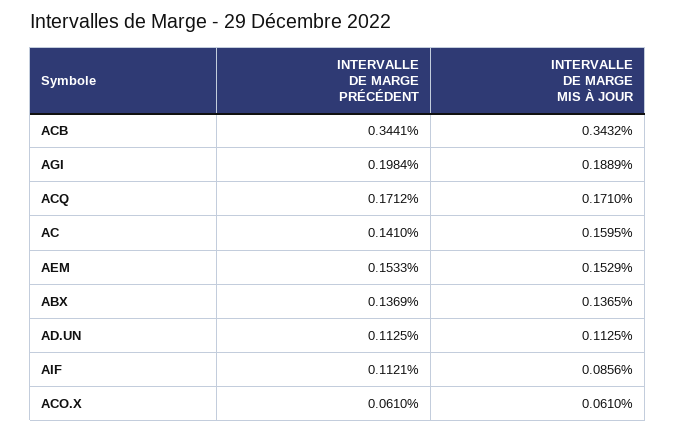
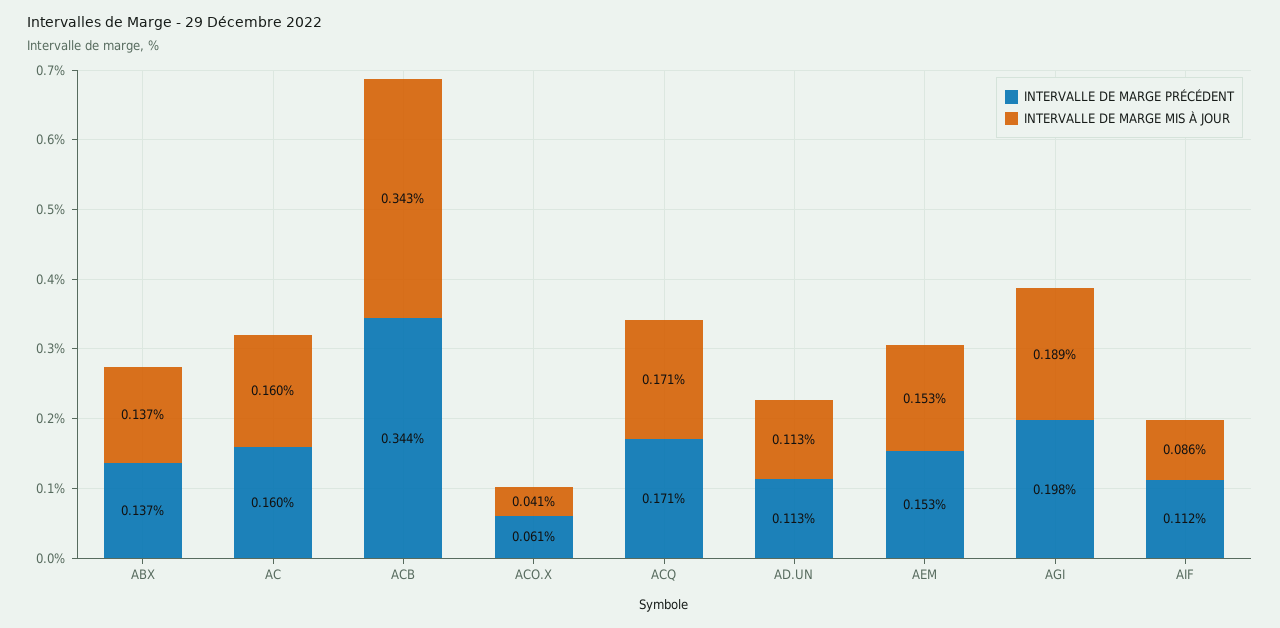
INTERVALLE DE MARGE PRÉCÉDENT, AC: 0.141 -> 0.16
INTERVALLE DE MARGE MIS À JOUR, ACO.X: 0.061 -> 0.041

